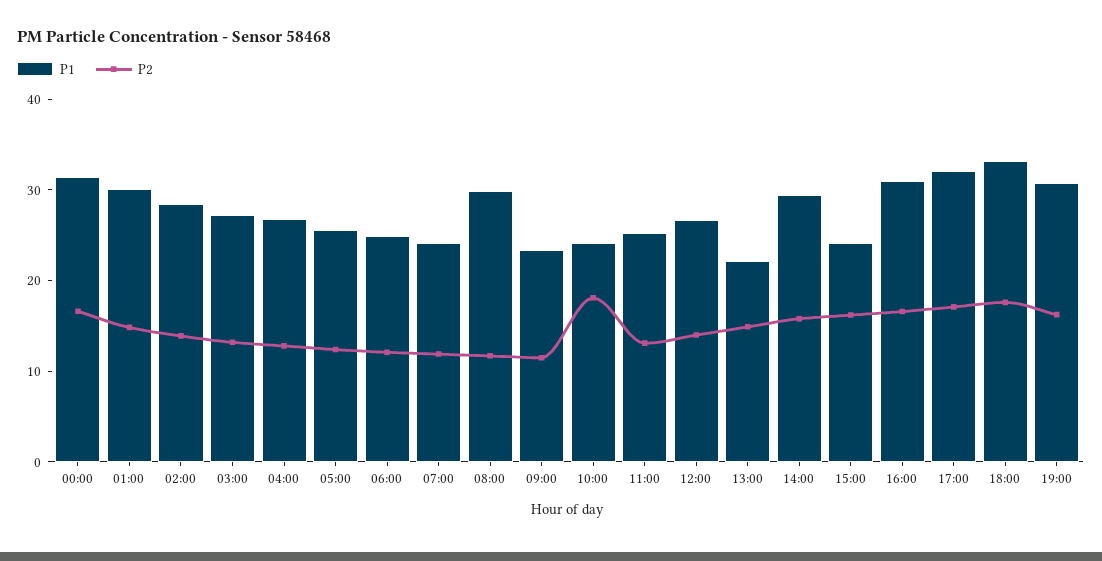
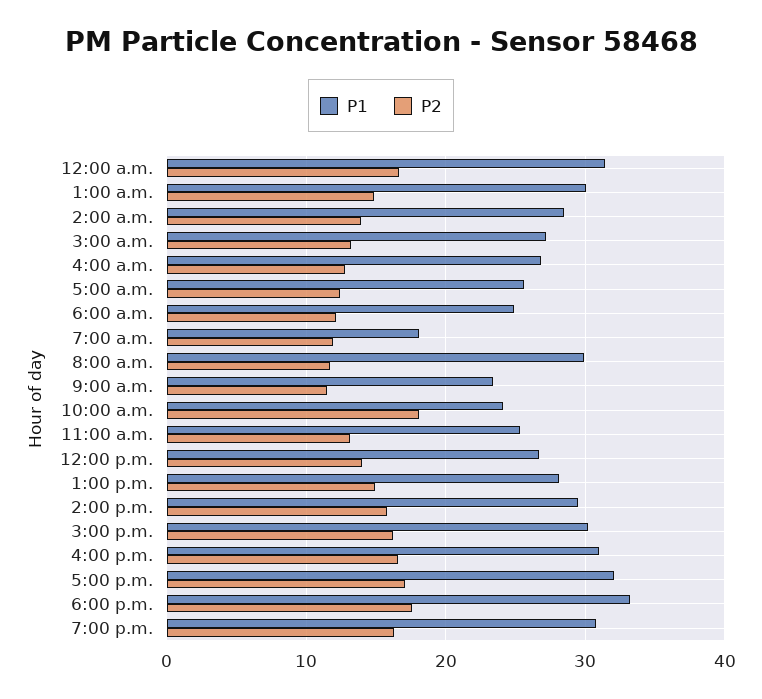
P1, 07:00: 24 -> 18
P1, 13:00: 22 -> 28
P1, 15:00: 24 -> 30

